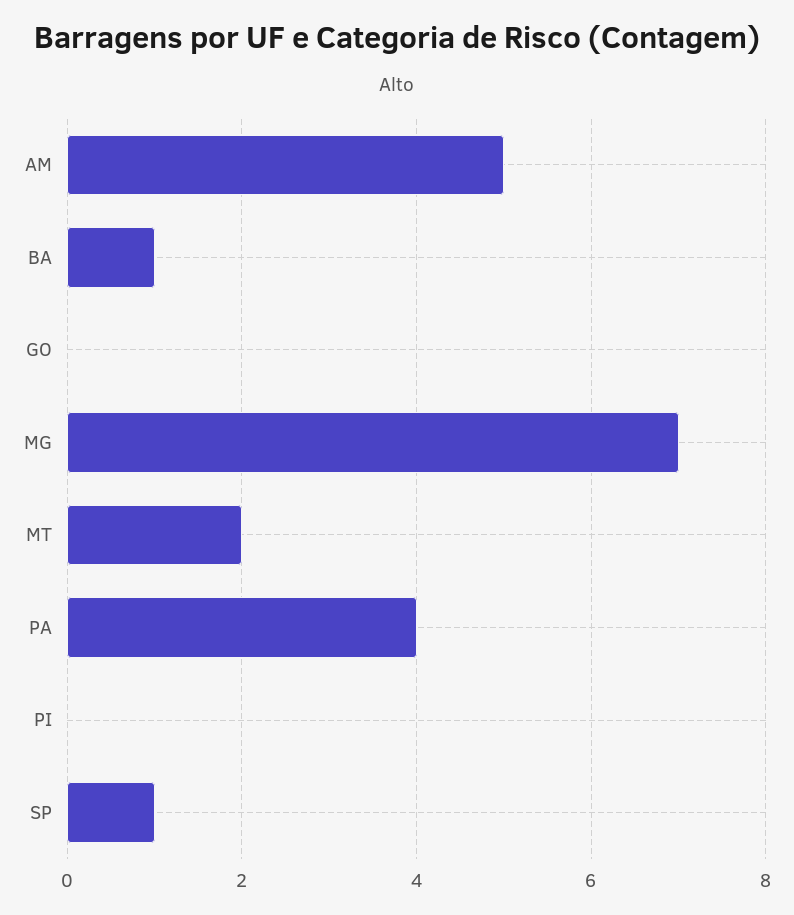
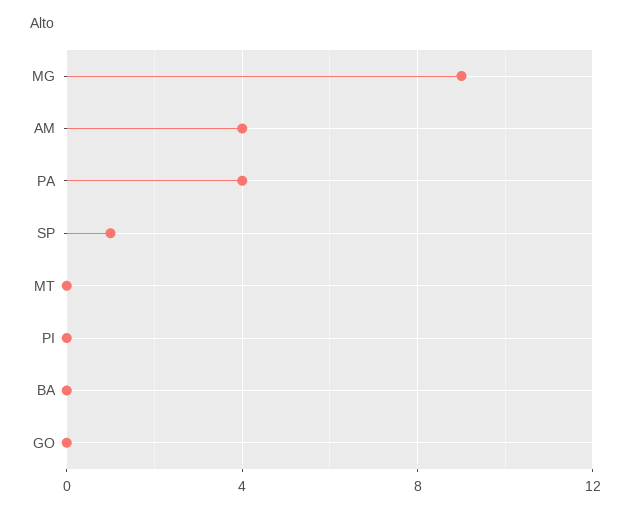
AM: 5 -> 4
BA: 1 -> 0
MG: 7 -> 9
MT: 2 -> 0

